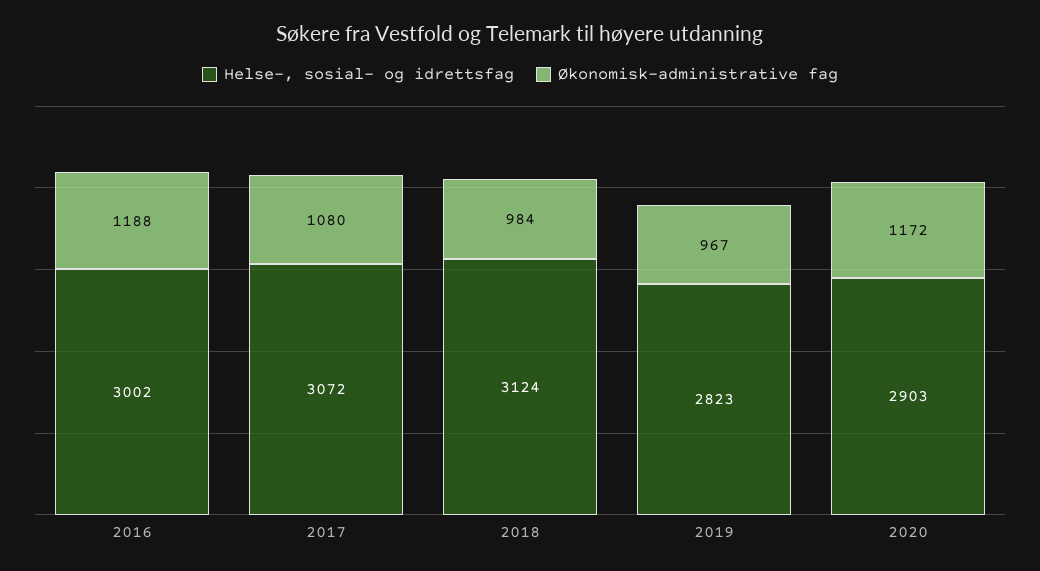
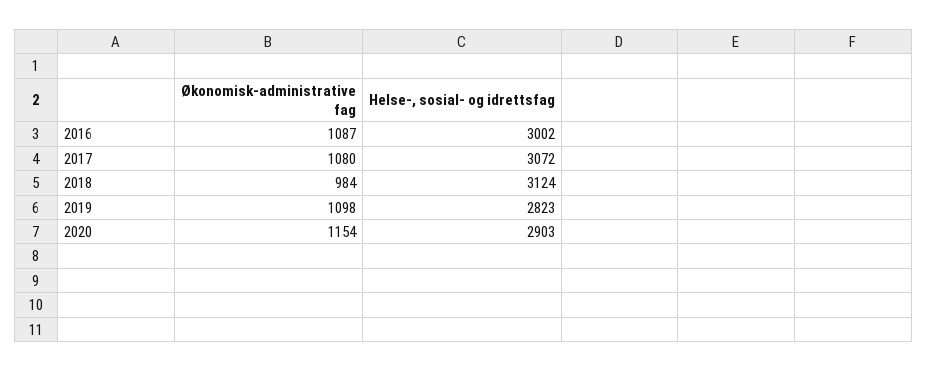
Økonomisk-administrative fag, 2016: 1188 -> 1087
Økonomisk-administrative fag, 2019: 967 -> 1098
Økonomisk-administrative fag, 2020: 1172 -> 1154

